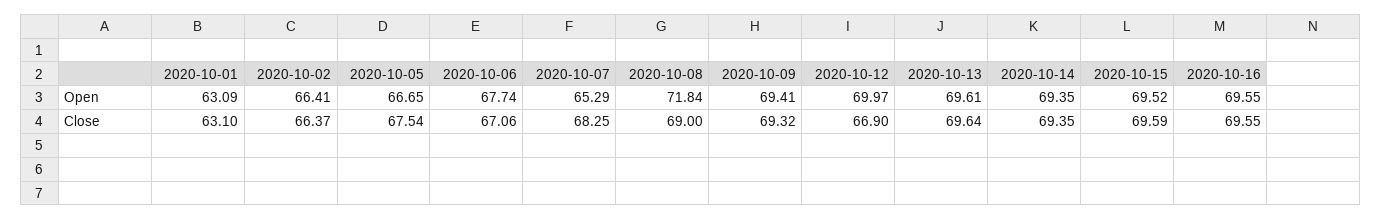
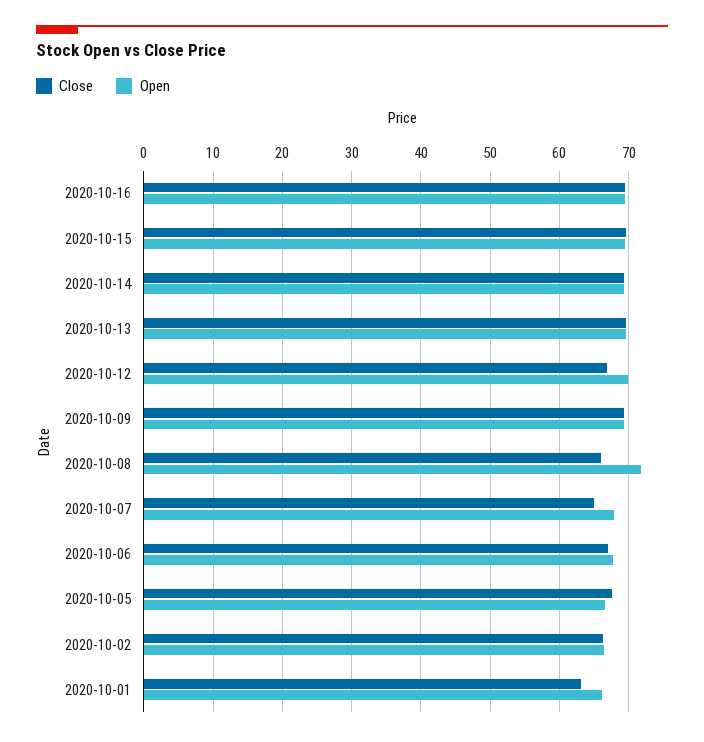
Open, 2020-10-01: 63.09 -> 66
Open, 2020-10-07: 65.29 -> 68
Close, 2020-10-07: 68.25 -> 65
Close, 2020-10-08: 69 -> 66

